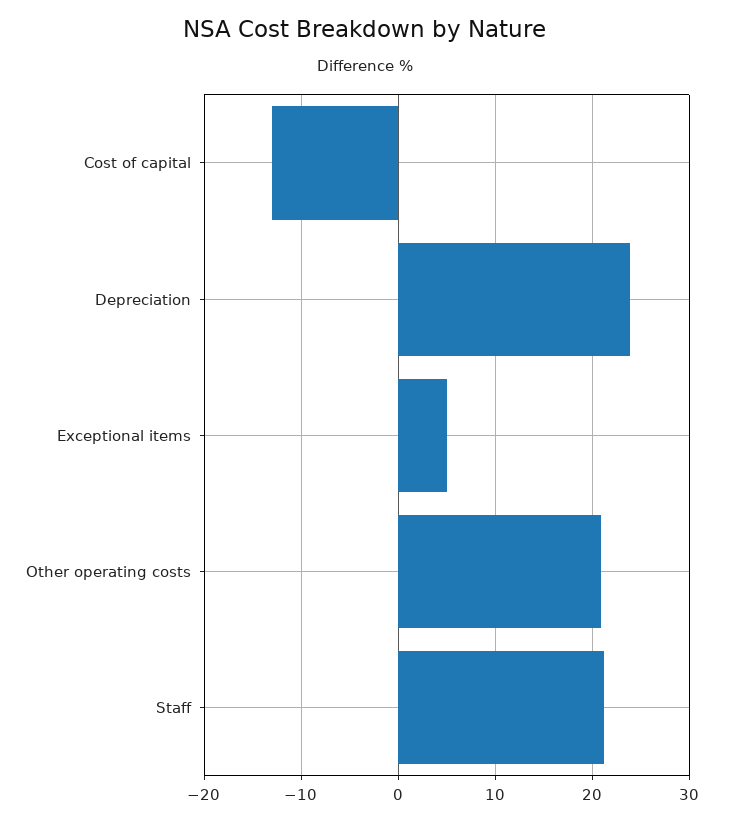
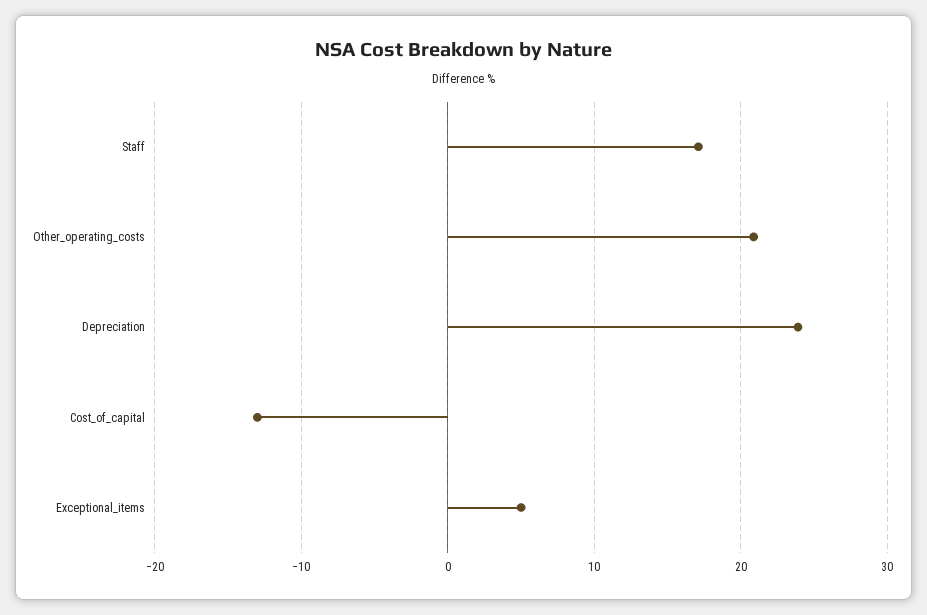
Staff: 21 -> 17

